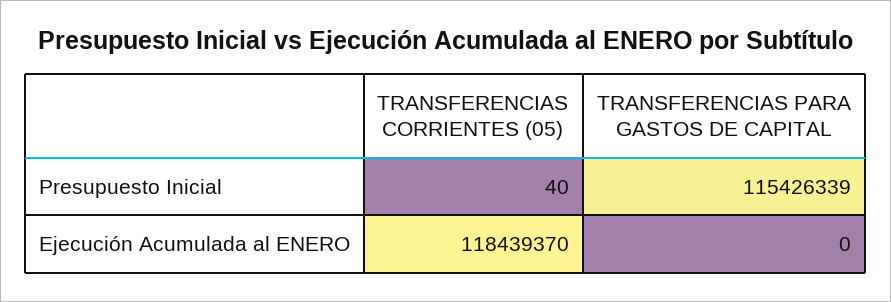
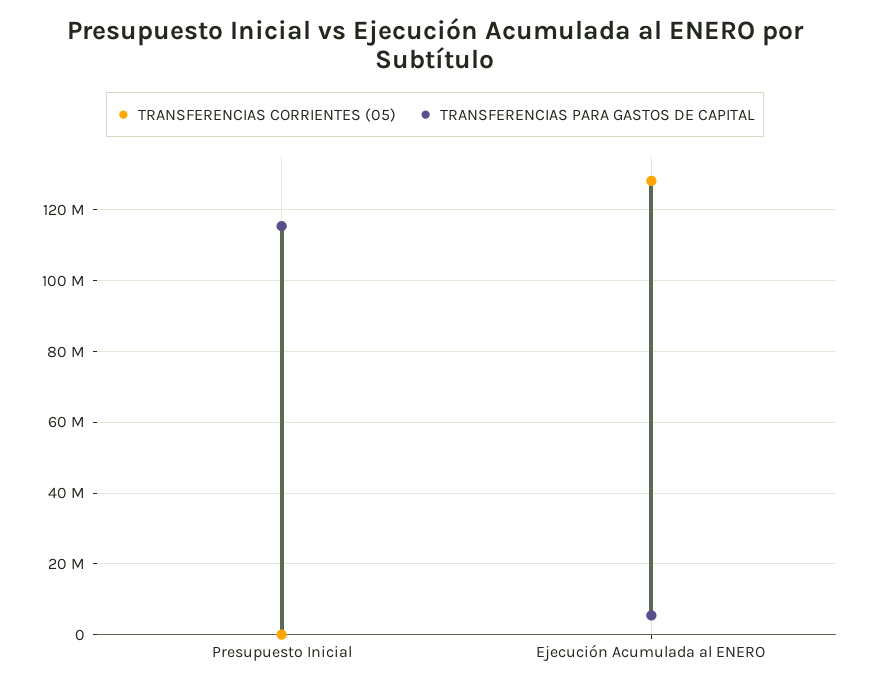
TRANSFERENCIAS CORRIENTES (05), Ejecución Acumulada al ENERO: 118439370 -> 128000000
TRANSFERENCIAS PARA GASTOS DE CAPITAL, Ejecución Acumulada al ENERO: 0 -> 6000000

